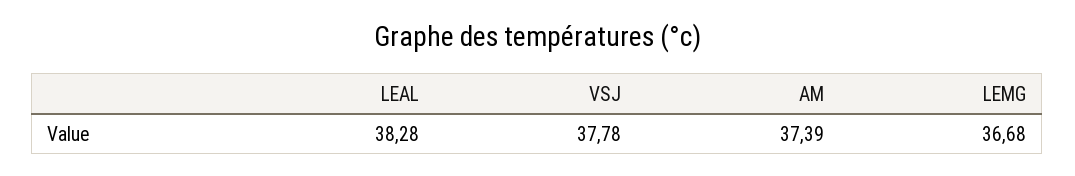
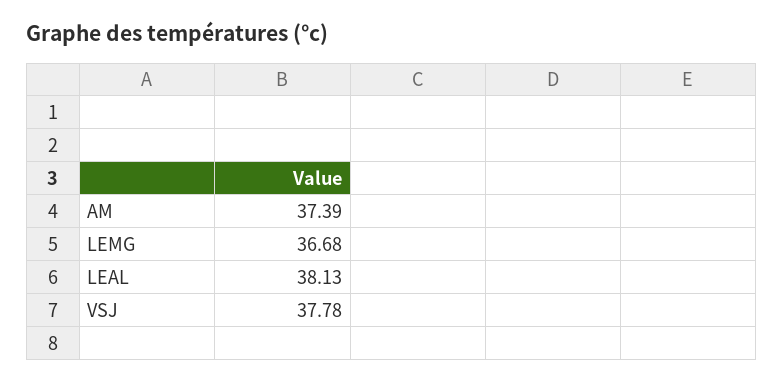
LEAL: 38.28 -> 38.13

